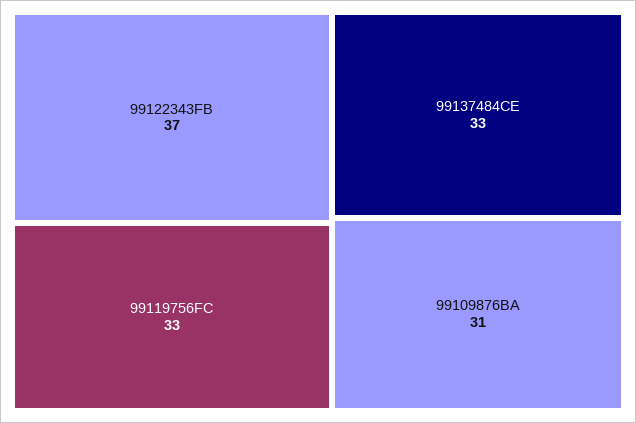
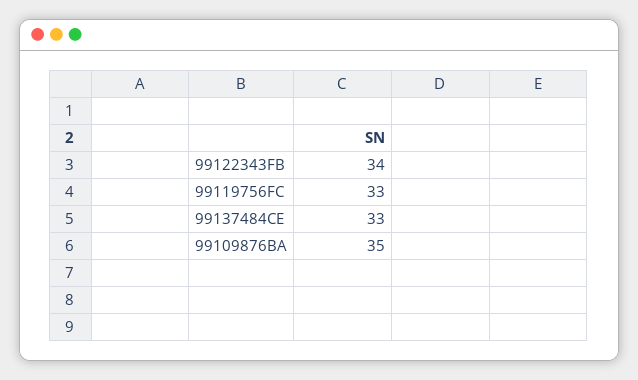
99122343FB: 37 -> 34
99109876BA: 31 -> 35

